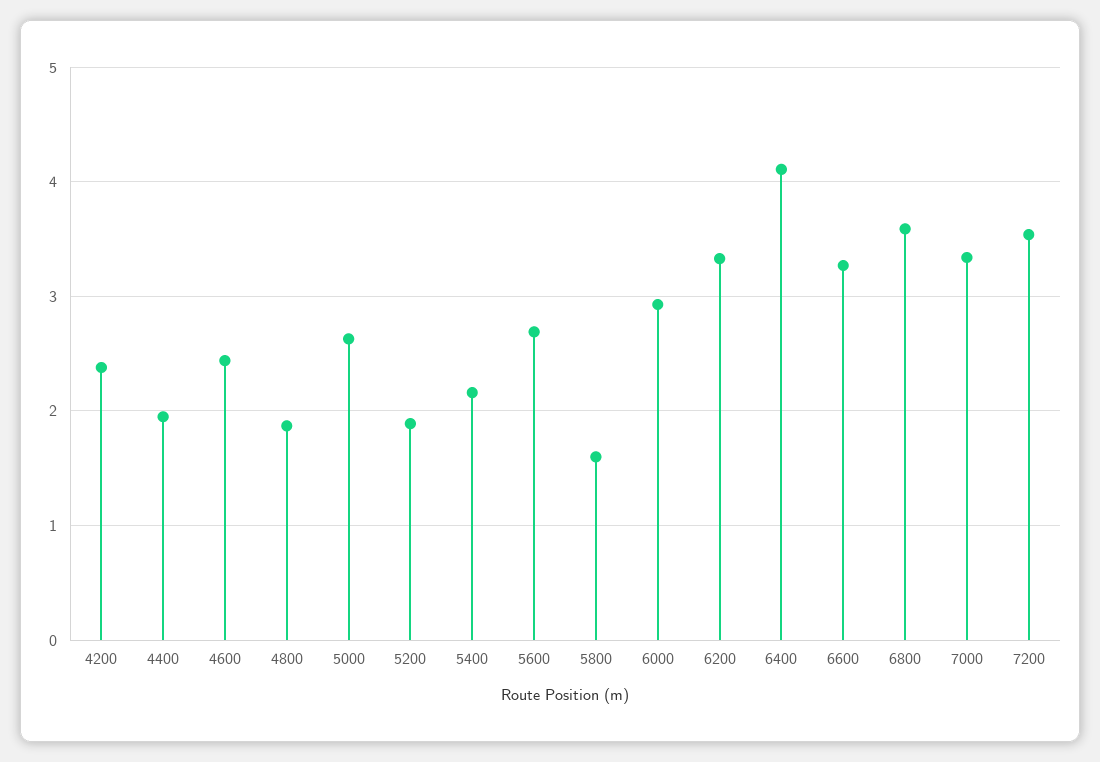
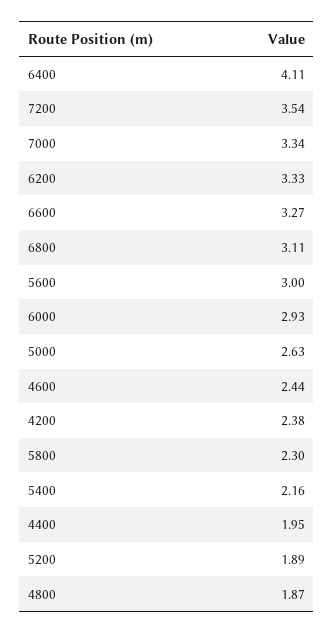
5600: 2.7 -> 3
5800: 1.6 -> 2.3
6800: 3.6 -> 3.11

